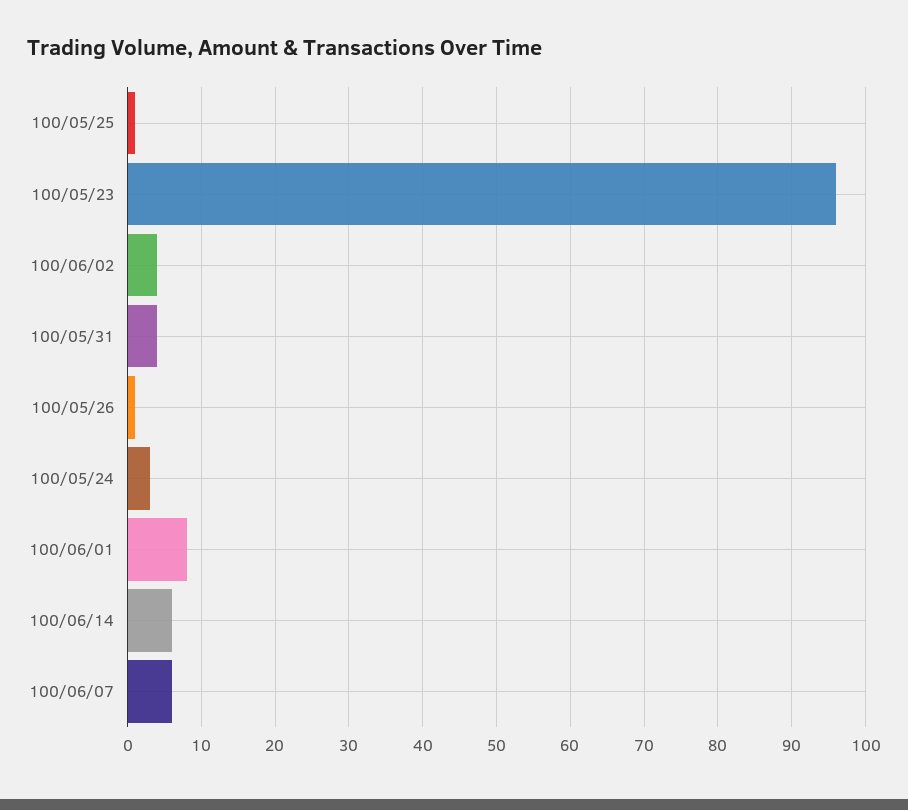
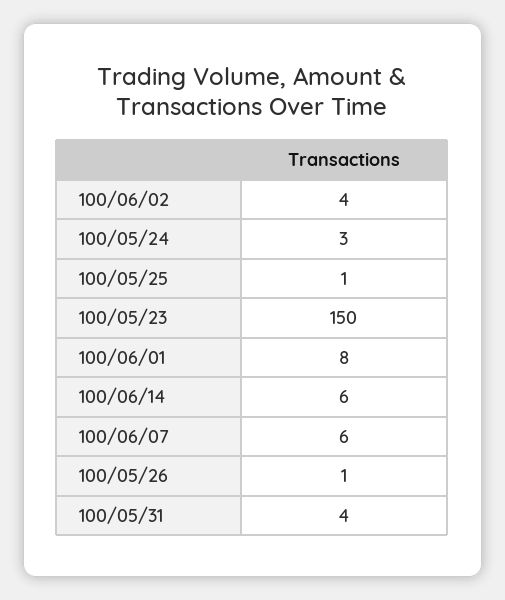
100/05/23: 96 -> 150

